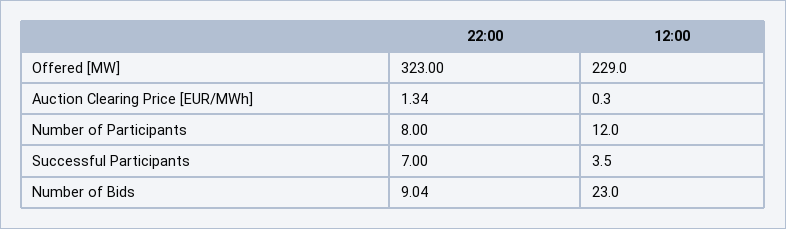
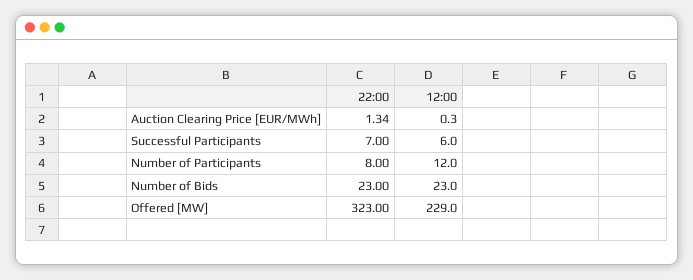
12:00, Successful Participants: 3.5 -> 6
22:00, Number of Bids: 9.04 -> 23

